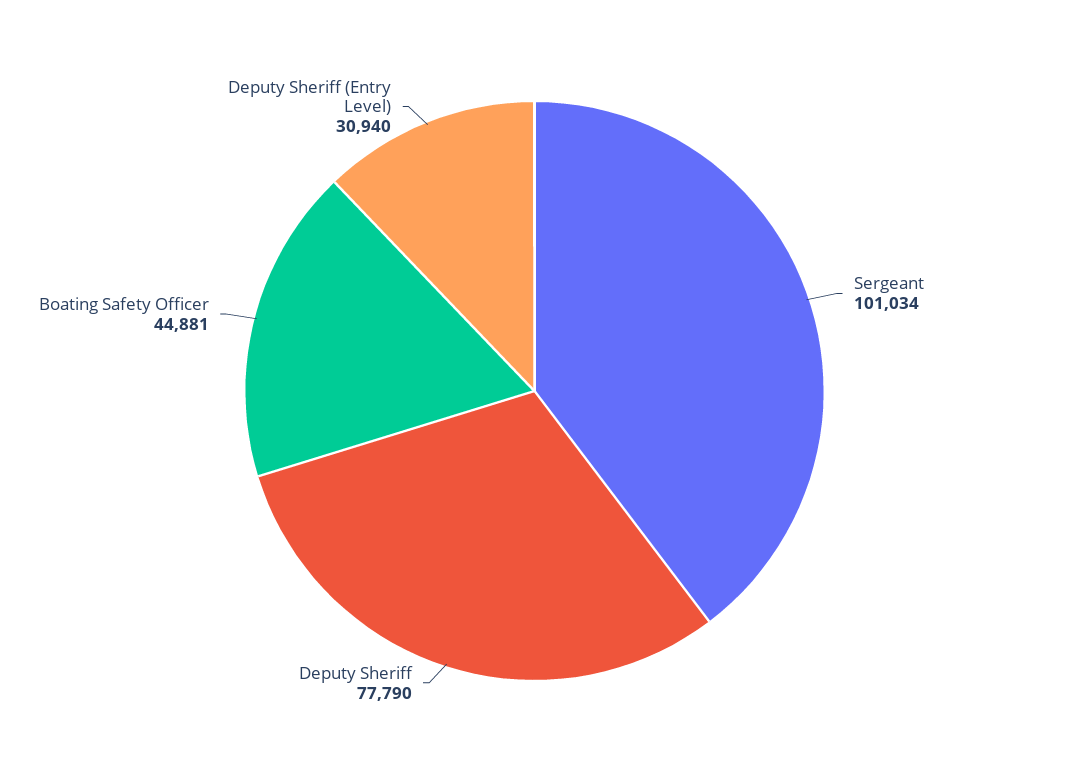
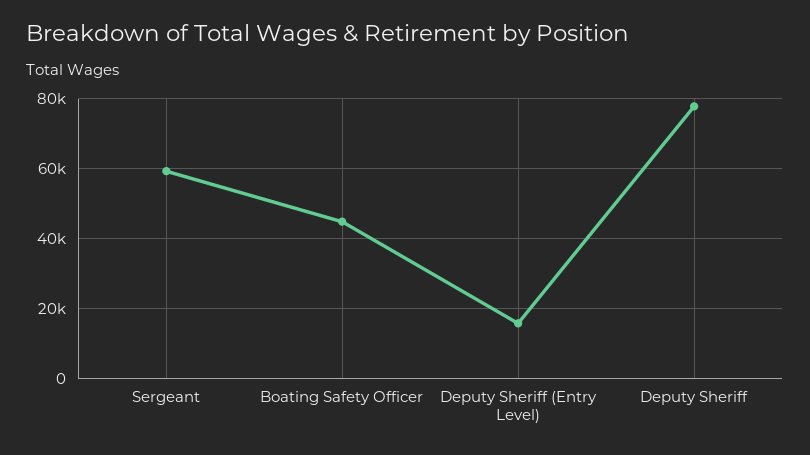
Sergeant: 101034 -> 60000
Deputy Sheriff (Entry Level): 30940 -> 16000

